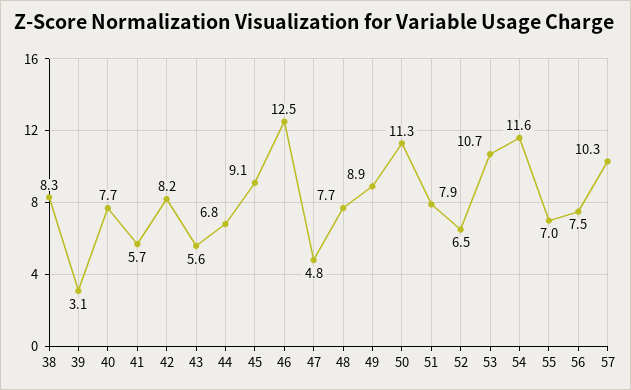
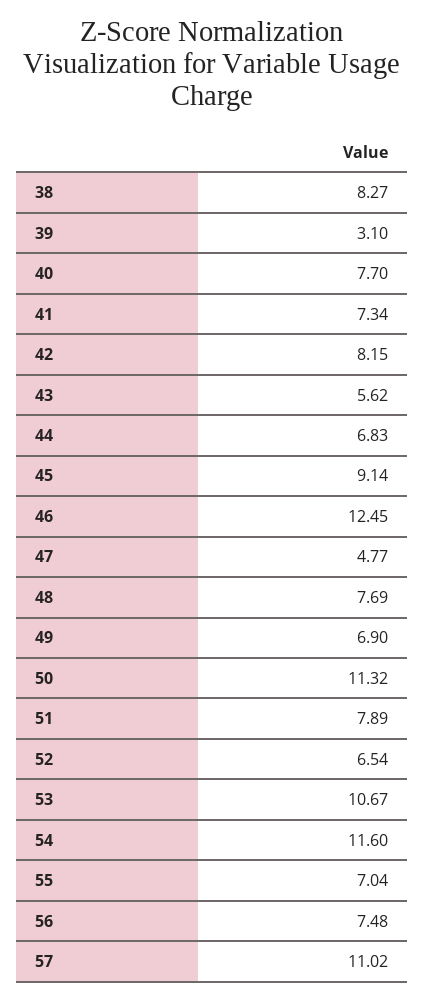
41: 5.7 -> 7.34
49: 8.9 -> 6.9
57: 10.3 -> 11.02

